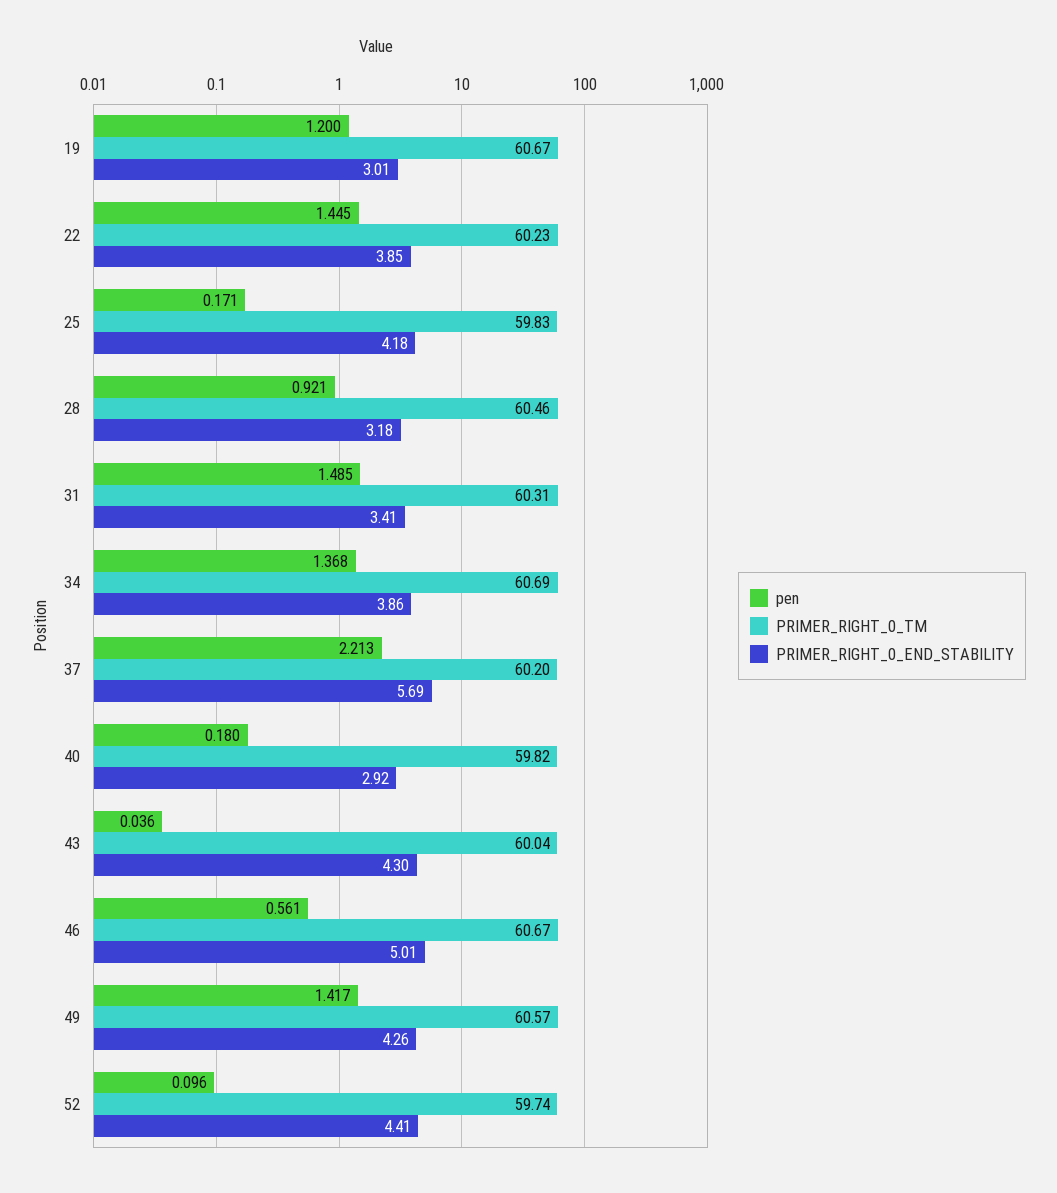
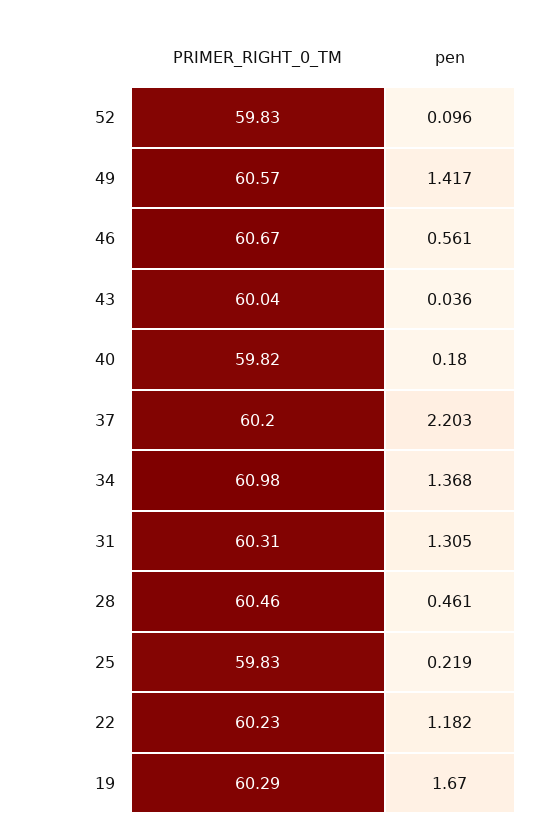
pen, 19: 1.2 -> 1.67
PRIMER_RIGHT_0_TM, 19: 60.67 -> 60.29
PRIMER_RIGHT_0_END_STABILITY, 19: 3.01 -> none
pen, 22: 1.445 -> 1.182
PRIMER_RIGHT_0_END_STABILITY, 22: 3.85 -> none
pen, 25: 0.171 -> 0.219
PRIMER_RIGHT_0_END_STABILITY, 25: 4.18 -> none
pen, 28: 0.921 -> 0.461
PRIMER_RIGHT_0_END_STABILITY, 28: 3.18 -> none
pen, 31: 1.485 -> 1.305
PRIMER_RIGHT_0_END_STABILITY, 31: 3.41 -> none
PRIMER_RIGHT_0_TM, 34: 60.69 -> 60.98
PRIMER_RIGHT_0_END_STABILITY, 34: 3.86 -> none
pen, 37: 2.213 -> 2.203
PRIMER_RIGHT_0_END_STABILITY, 37: 5.69 -> none
PRIMER_RIGHT_0_END_STABILITY, 40: 2.92 -> none
PRIMER_RIGHT_0_END_STABILITY, 43: 4.3 -> none
PRIMER_RIGHT_0_END_STABILITY, 46: 5.01 -> none
PRIMER_RIGHT_0_END_STABILITY, 49: 4.26 -> none
PRIMER_RIGHT_0_TM, 52: 59.74 -> 59.83
PRIMER_RIGHT_0_END_STABILITY, 52: 4.41 -> none

